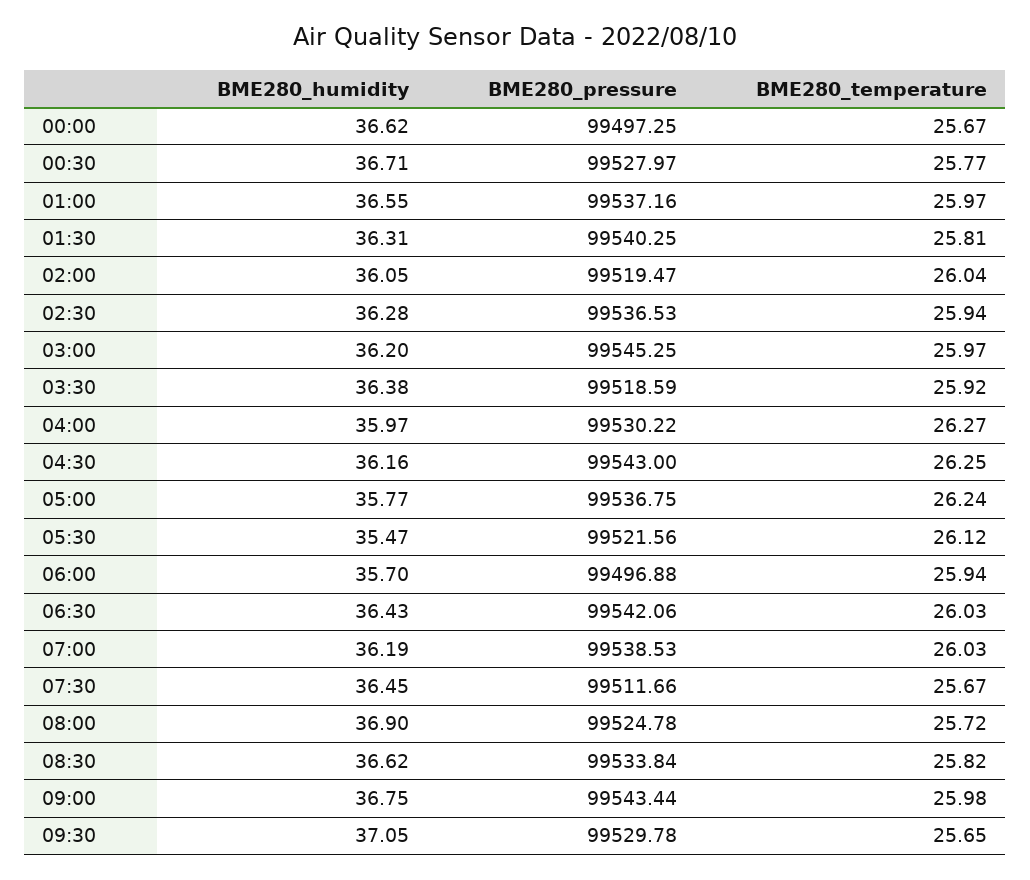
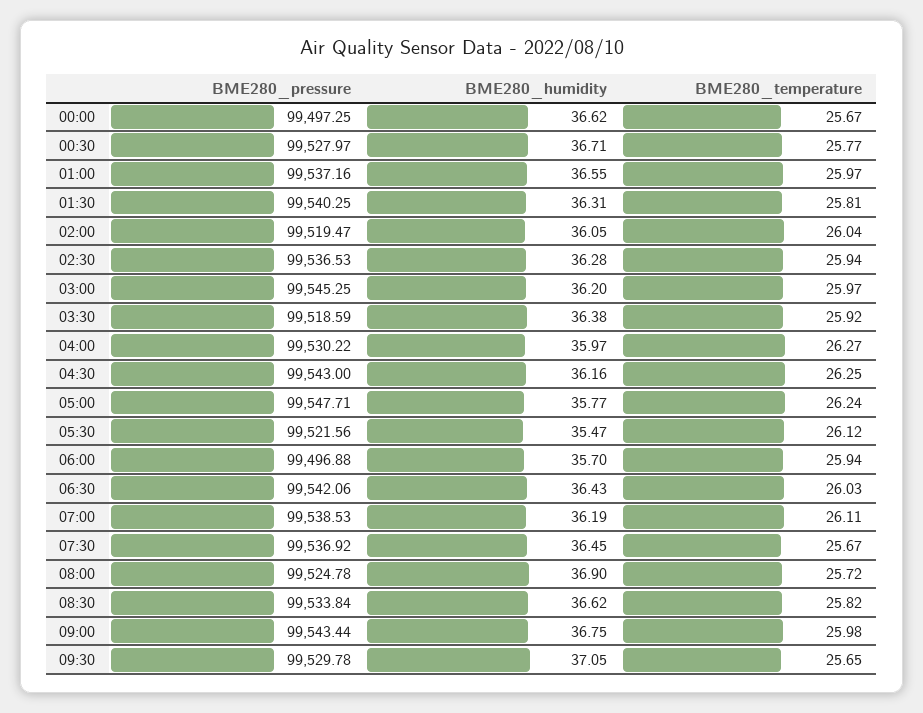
BME280_pressure, 05:00: 99536.75 -> 99547.71
BME280_temperature, 07:00: 26.03 -> 26.11
BME280_pressure, 07:30: 99511.66 -> 99536.92

